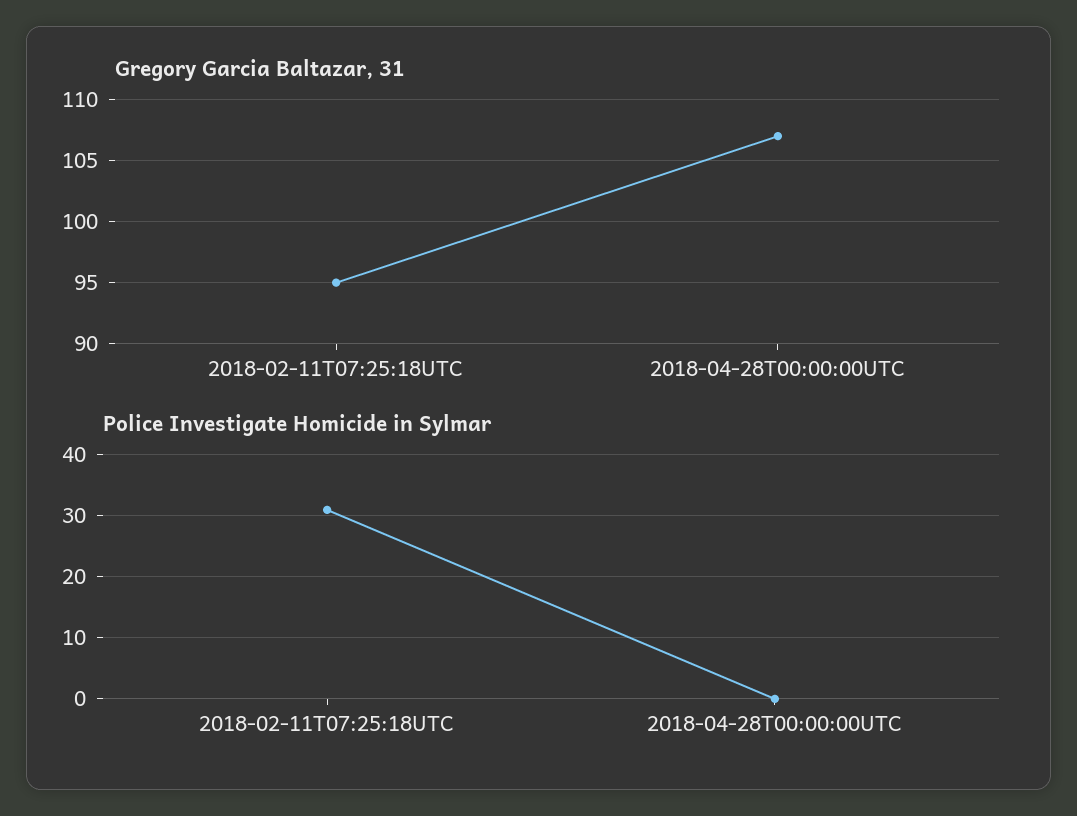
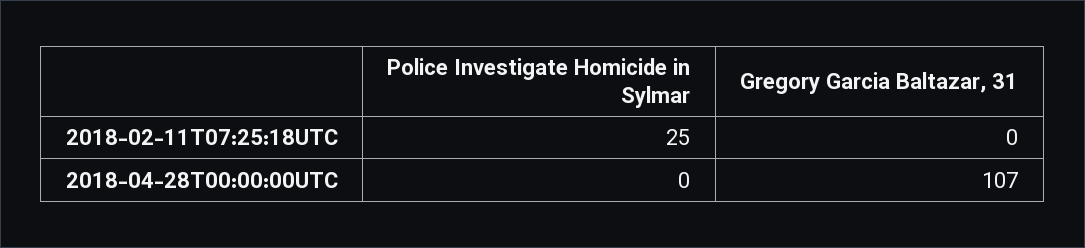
Gregory Garcia Baltazar, 31, 2018-02-11T07:25:18UTC: 95 -> 0
Police Investigate Homicide in Sylmar, 2018-02-11T07:25:18UTC: 31 -> 25

